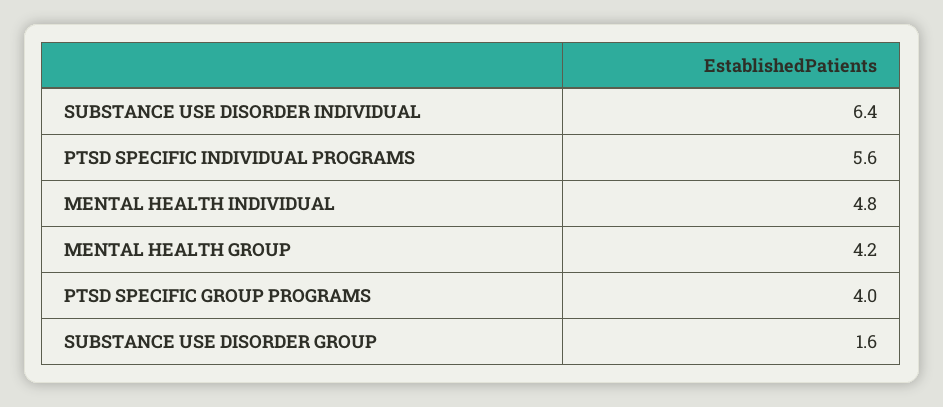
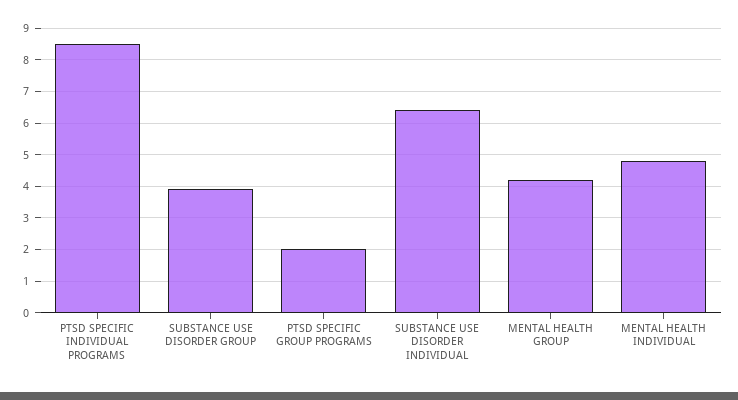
PTSD SPECIFIC INDIVIDUAL PROGRAMS: 5.6 -> 8.5
PTSD SPECIFIC GROUP PROGRAMS: 4 -> 2
SUBSTANCE USE DISORDER GROUP: 1.6 -> 4

